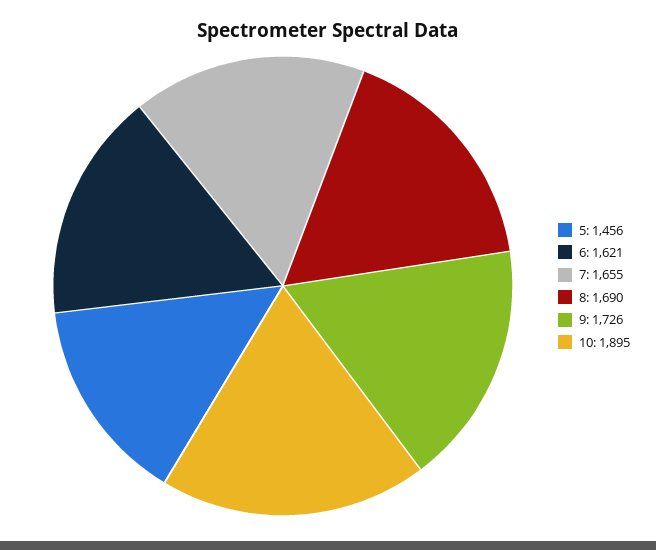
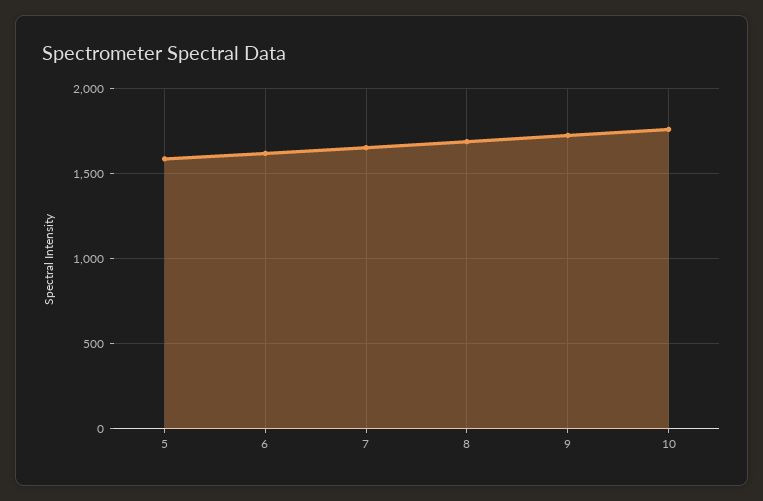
5: 1456 -> 1600
10: 1895 -> 1750

